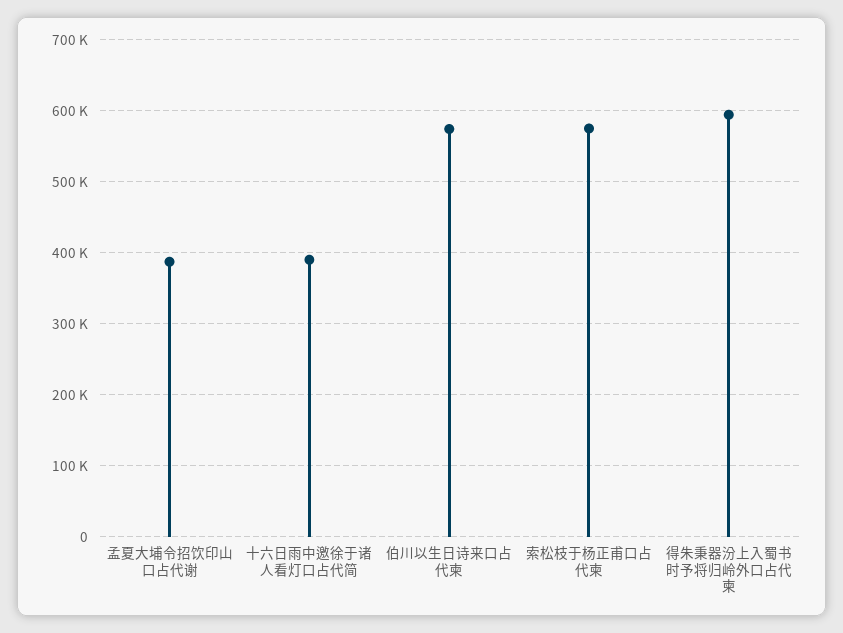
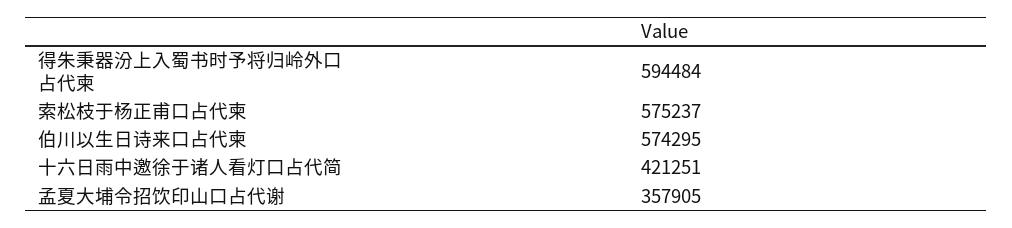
孟夏大埔令招饮印山口占代谢: 390000 -> 357905
十六日雨中邀徐于诸人看灯口占代简: 390000 -> 421251

